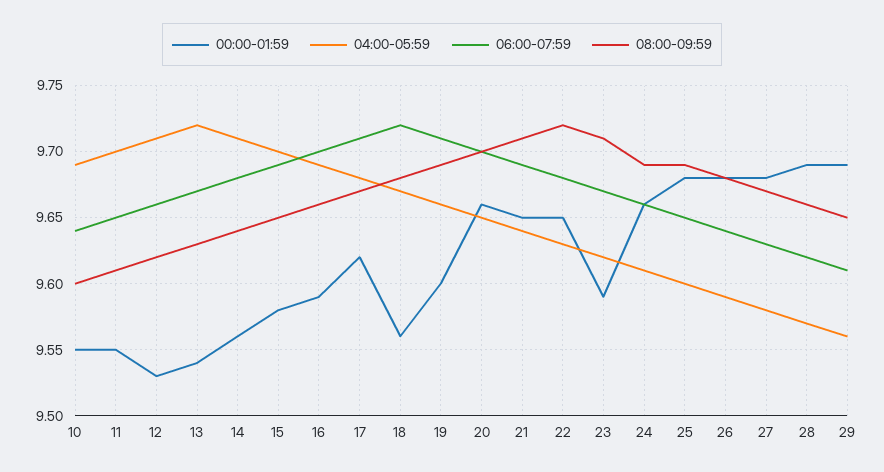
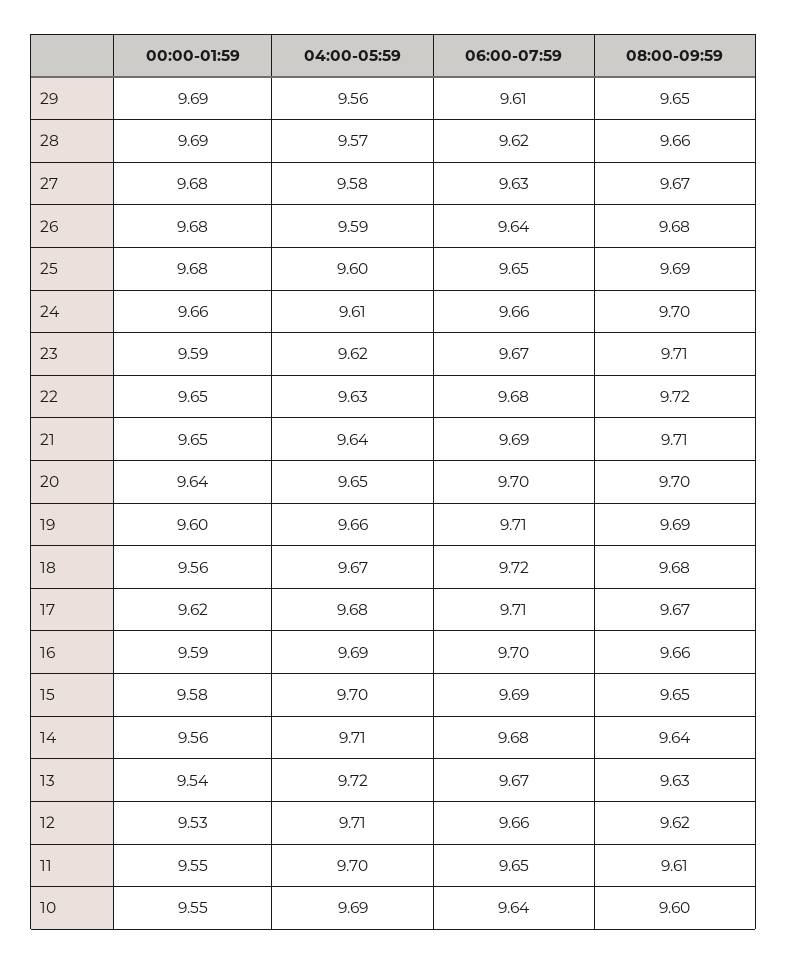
00:00-01:59, 20: 9.66 -> 9.64
08:00-09:59, 24: 9.69 -> 9.7

